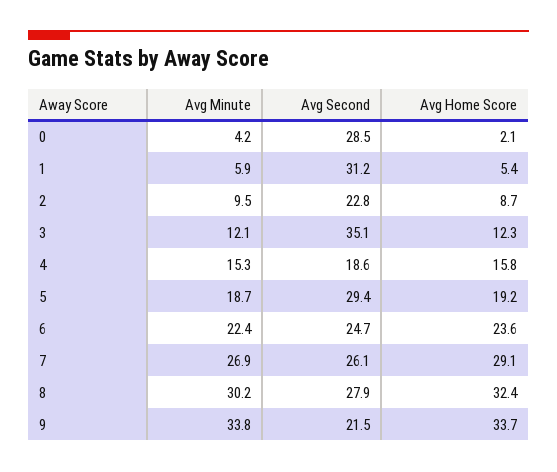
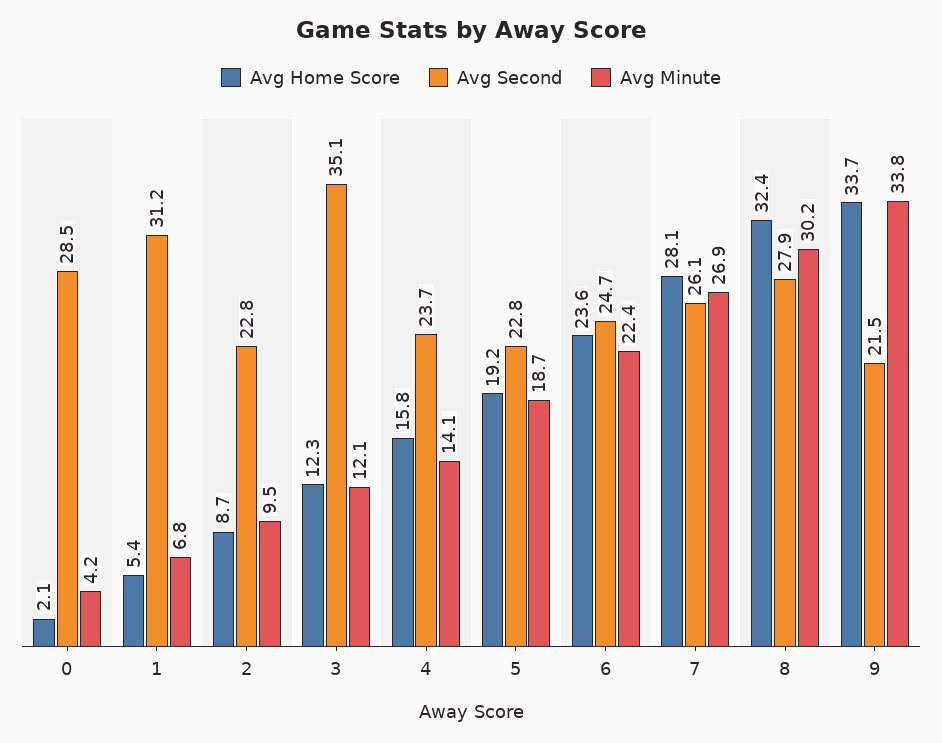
Avg Minute, 1: 5.9 -> 6.8
Avg Minute, 4: 15.3 -> 14.1
Avg Second, 4: 18.6 -> 23.7
Avg Second, 5: 29.4 -> 22.8
Avg Home Score, 7: 29.1 -> 28.1

